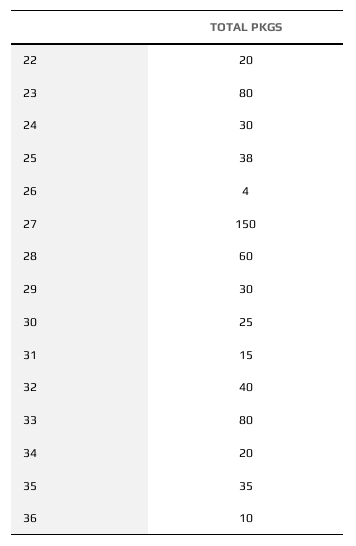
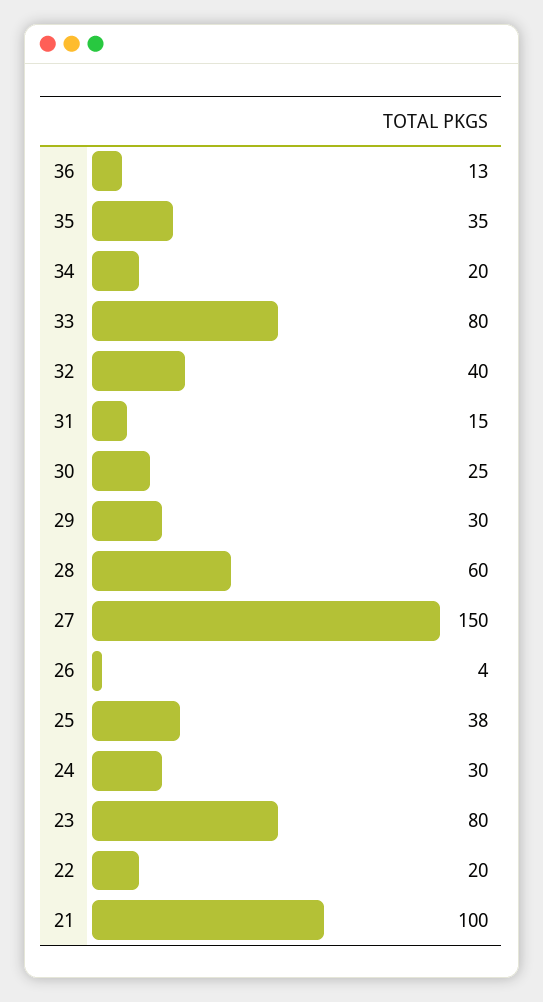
36: 10 -> 13
21: none -> 100

